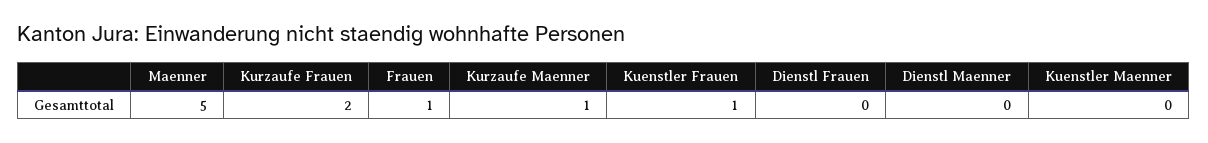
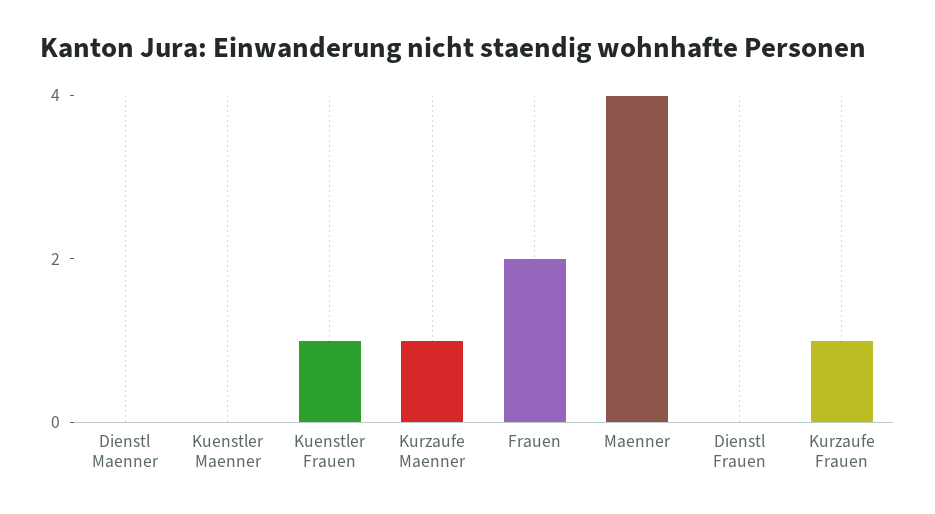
Maenner: 5 -> 4
Kurzaufe Frauen: 2 -> 1
Frauen: 1 -> 2

